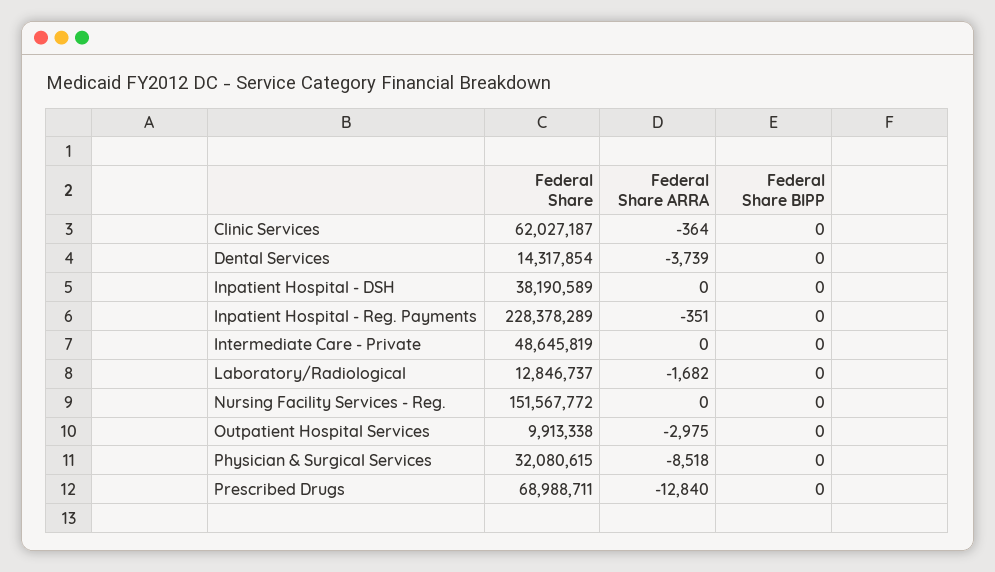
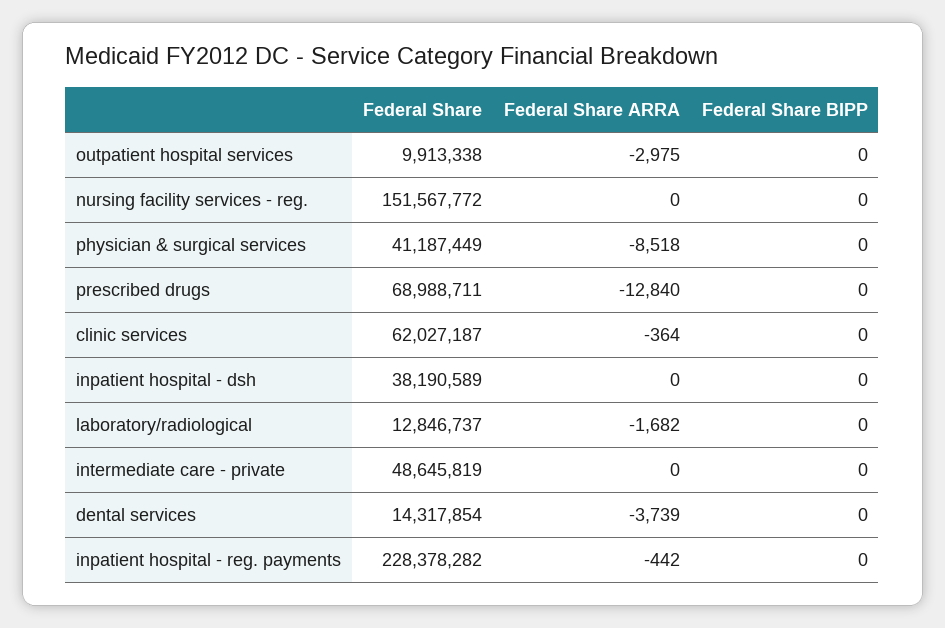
Federal Share, Inpatient Hospital - Reg. Payments: 228378289 -> 228378282
Federal Share ARRA, Inpatient Hospital - Reg. Payments: -351 -> -442
Federal Share, Physician & Surgical Services: 32080615 -> 41187449

